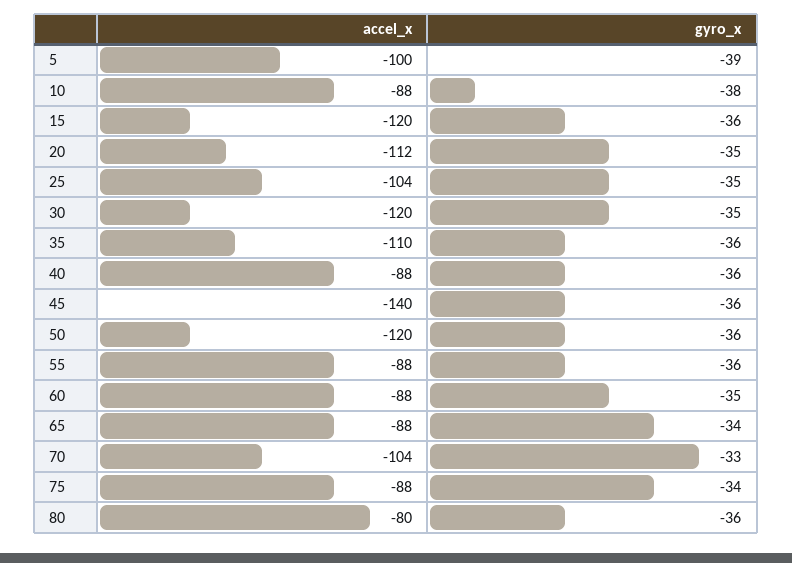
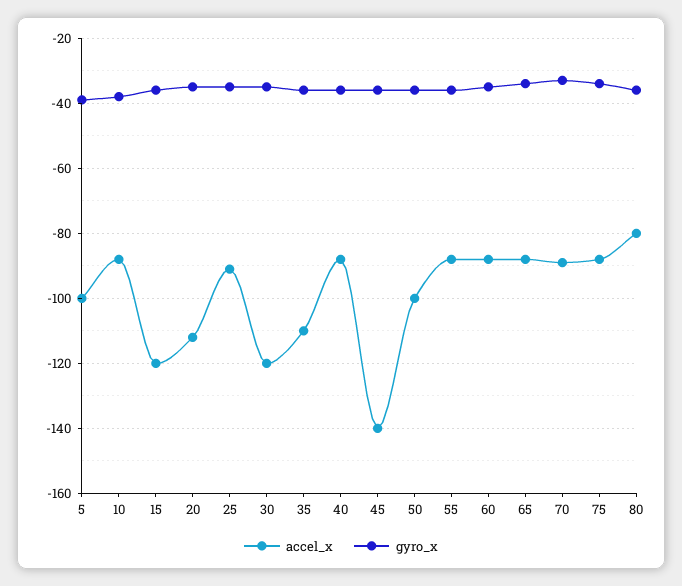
accel_x, 25: -104 -> -90
accel_x, 50: -120 -> -100
accel_x, 70: -104 -> -90

